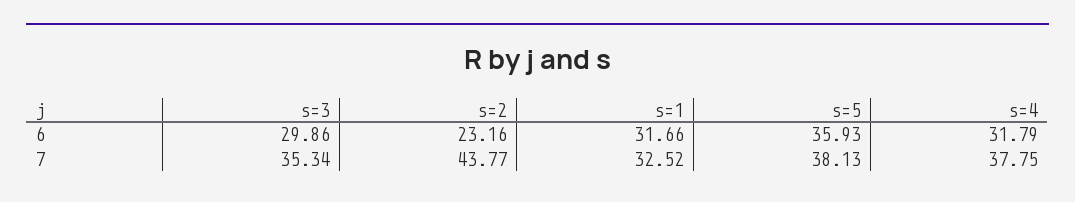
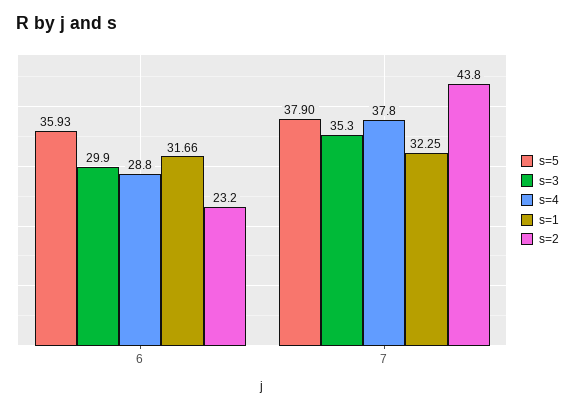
s=4, 6: 31.79 -> 28.8
s=1, 7: 32.52 -> 32.25
s=5, 7: 38.13 -> 37.9

